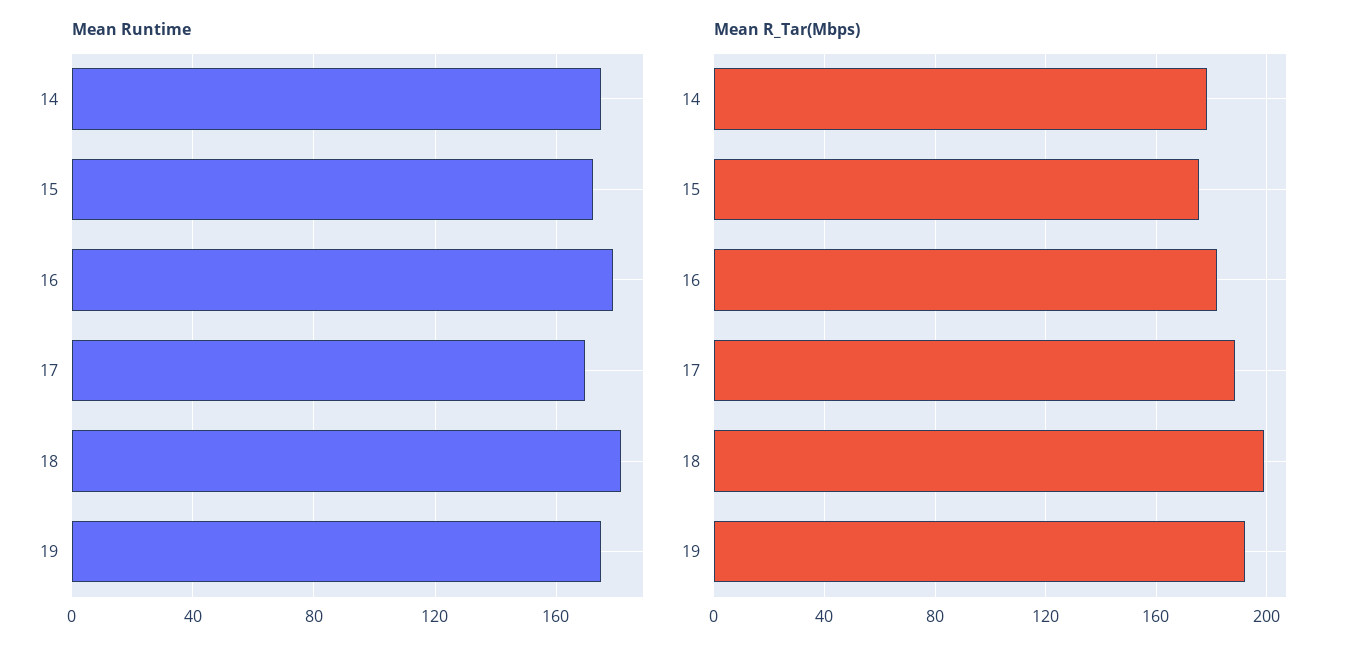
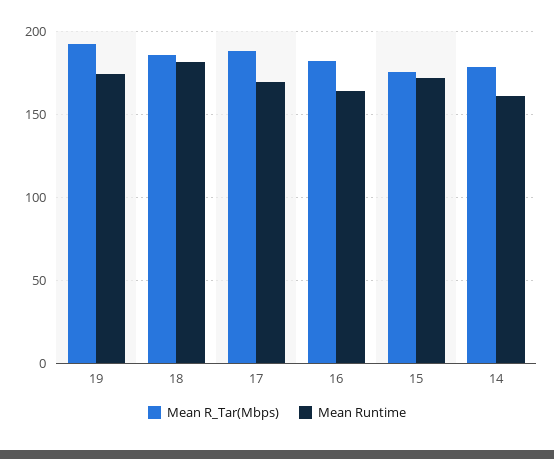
Mean Runtime, 14: 175 -> 160
Mean Runtime, 16: 180 -> 165
Mean R_Tar(Mbps), 18: 200 -> 185

